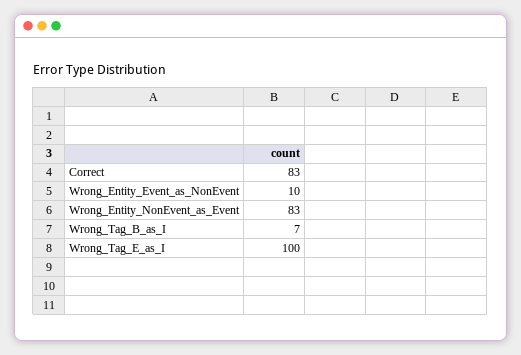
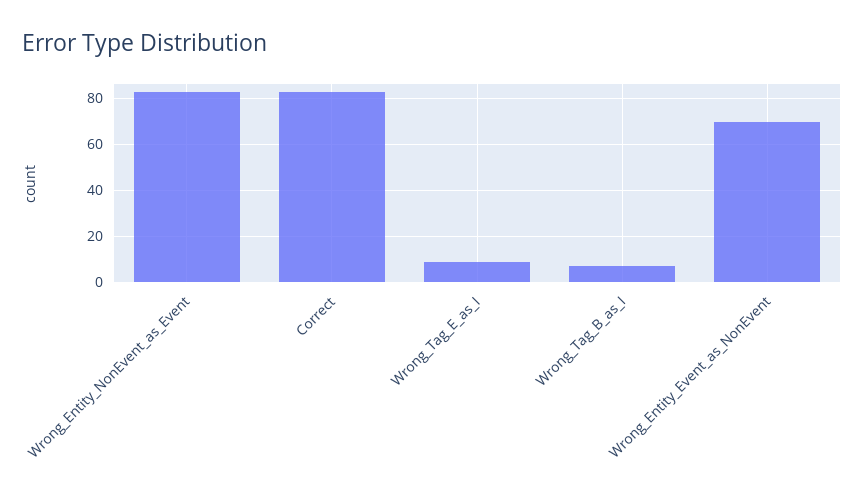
Wrong_Entity_Event_as_NonEvent: 10 -> 70
Wrong_Tag_E_as_I: 100 -> 10

